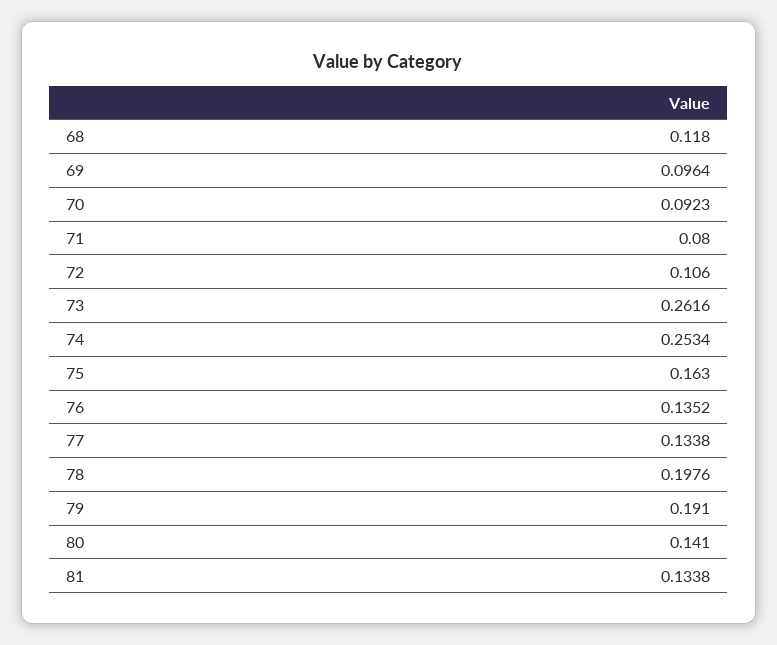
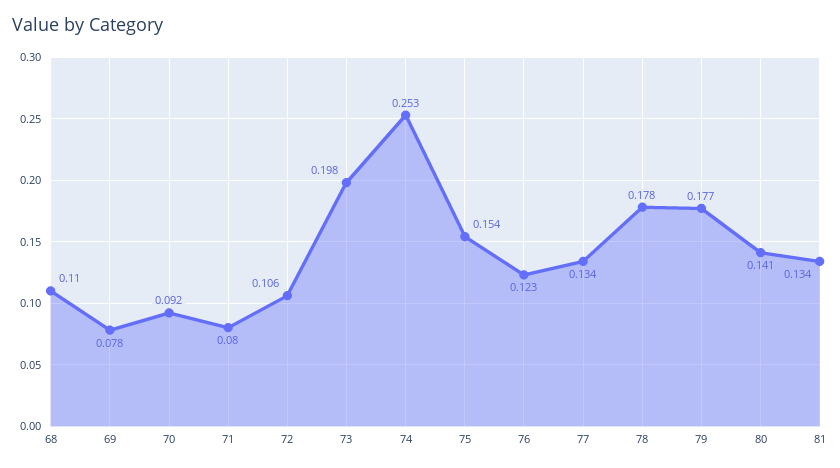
68: 0.118 -> 0.11
69: 0.0964 -> 0.078
73: 0.2616 -> 0.198
75: 0.163 -> 0.154
76: 0.1352 -> 0.123
78: 0.1976 -> 0.178
79: 0.191 -> 0.177

